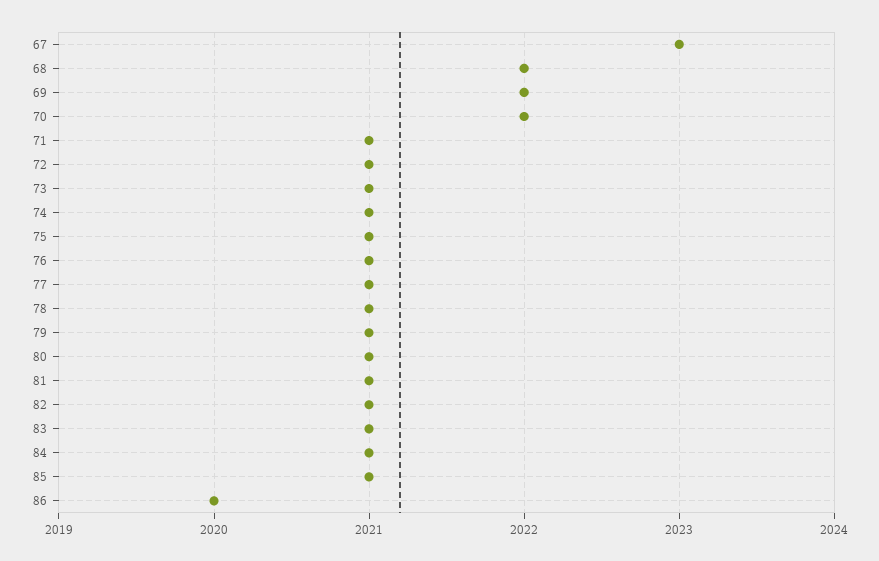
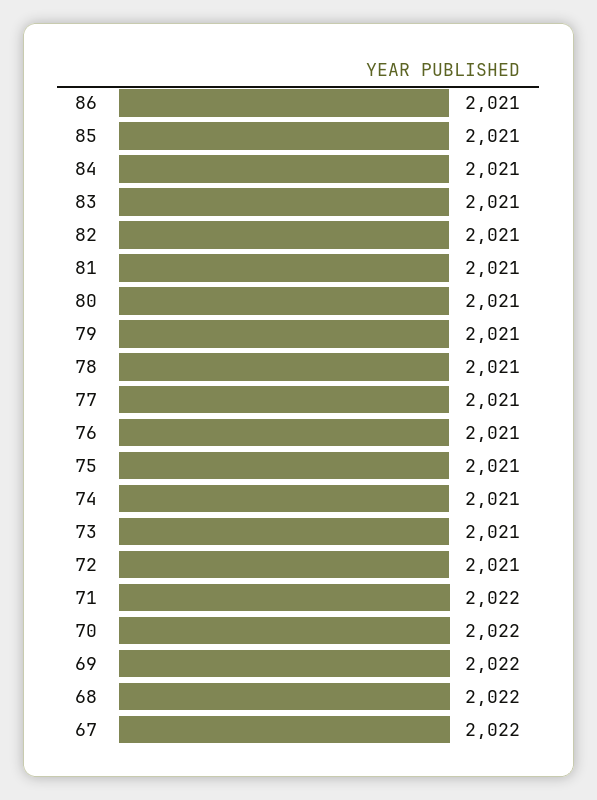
67: 2023 -> 2022
71: 2021 -> 2022
86: 2020 -> 2021

